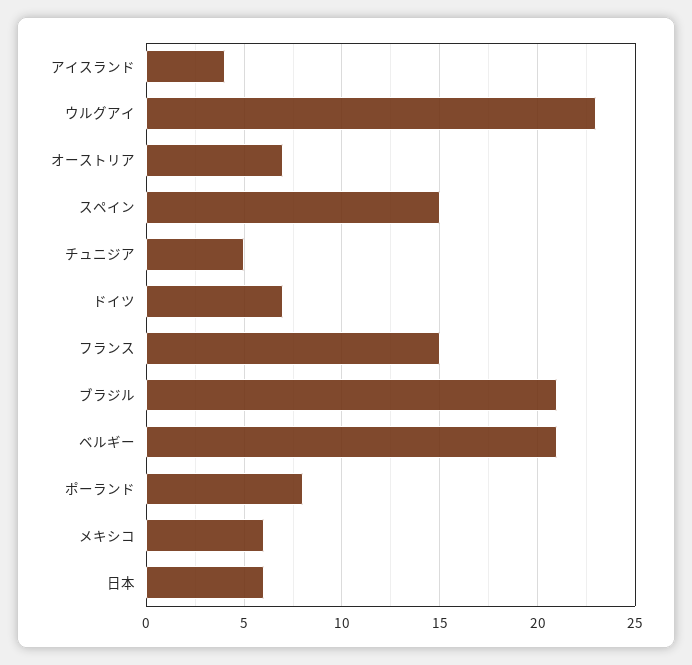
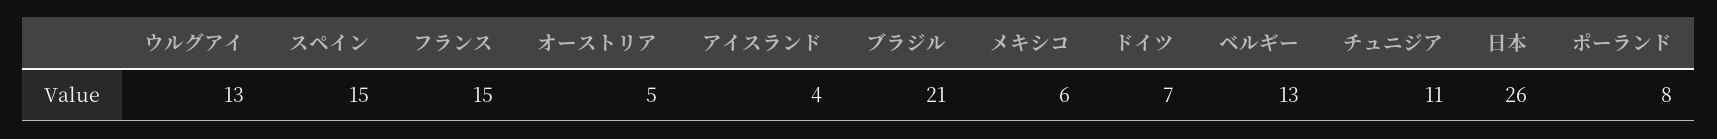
ウルグアイ: 23 -> 13
オーストリア: 7 -> 5
チュニジア: 5 -> 11
ベルギー: 21 -> 13
日本: 6 -> 26

